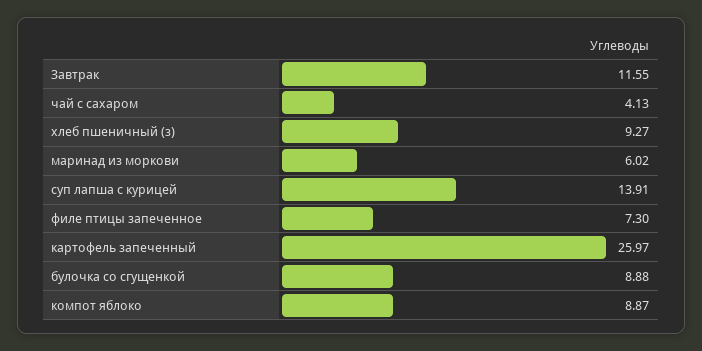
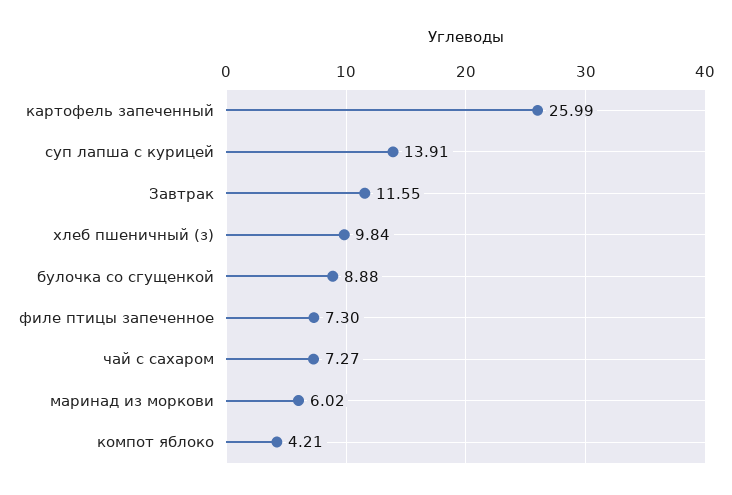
чай с сахаром: 4.13 -> 7.27
хлеб пшеничный (з): 9.27 -> 9.84
картофель запеченный: 25.97 -> 25.99
компот яблоко: 8.87 -> 4.21

